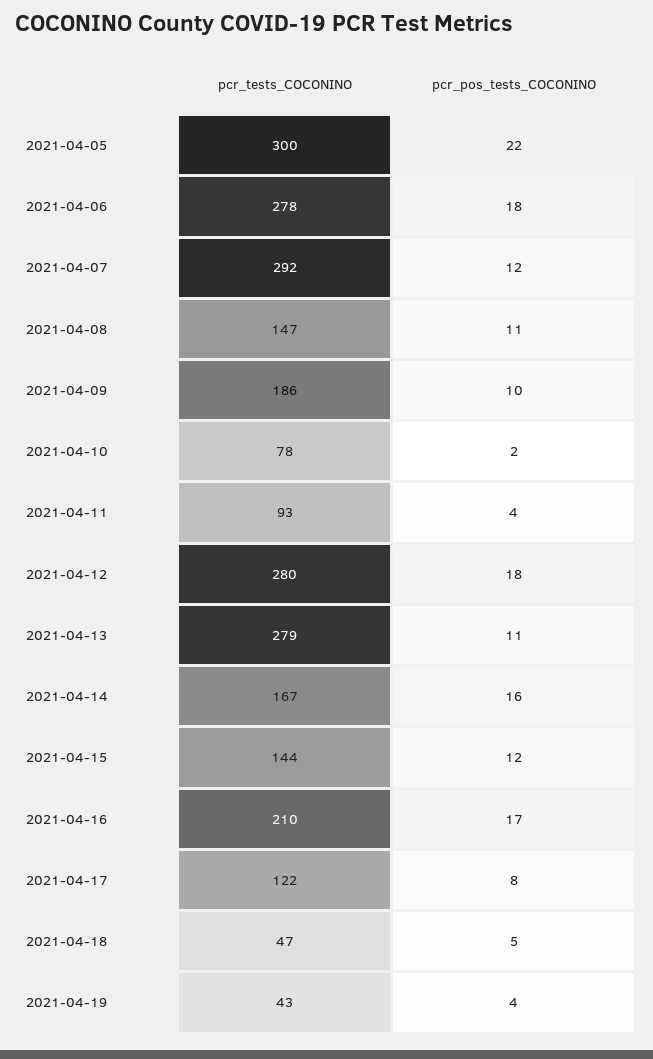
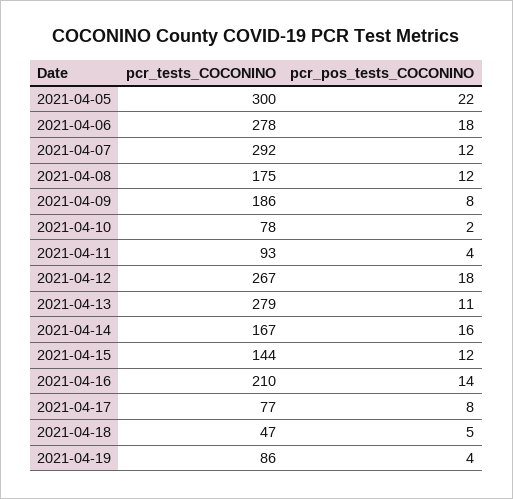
pcr_tests_COCONINO, 2021-04-08: 147 -> 175
pcr_pos_tests_COCONINO, 2021-04-08: 11 -> 12
pcr_pos_tests_COCONINO, 2021-04-09: 10 -> 8
pcr_tests_COCONINO, 2021-04-12: 280 -> 267
pcr_pos_tests_COCONINO, 2021-04-16: 17 -> 14
pcr_tests_COCONINO, 2021-04-17: 122 -> 77
pcr_tests_COCONINO, 2021-04-19: 43 -> 86

